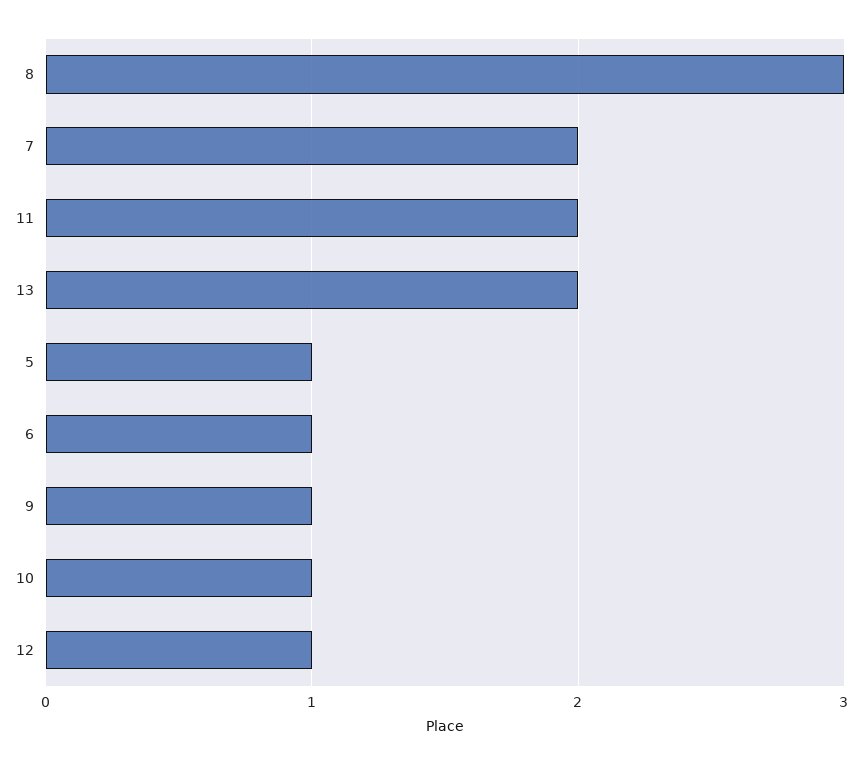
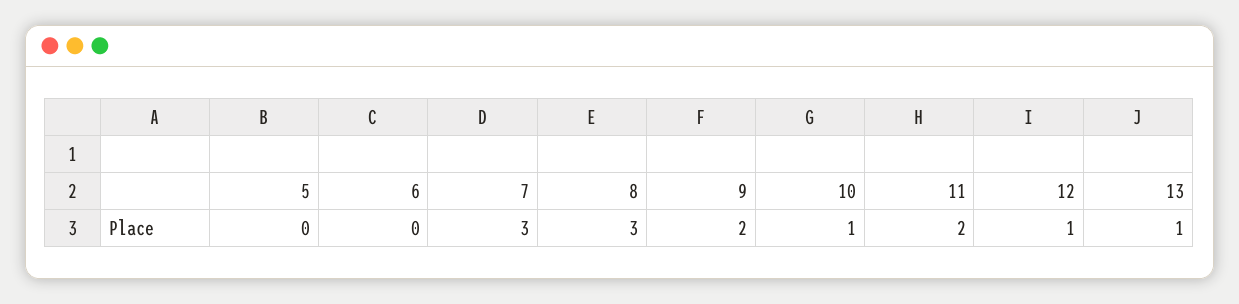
7: 2 -> 3
13: 2 -> 1
5: 1 -> 0
6: 1 -> 0
9: 1 -> 2

